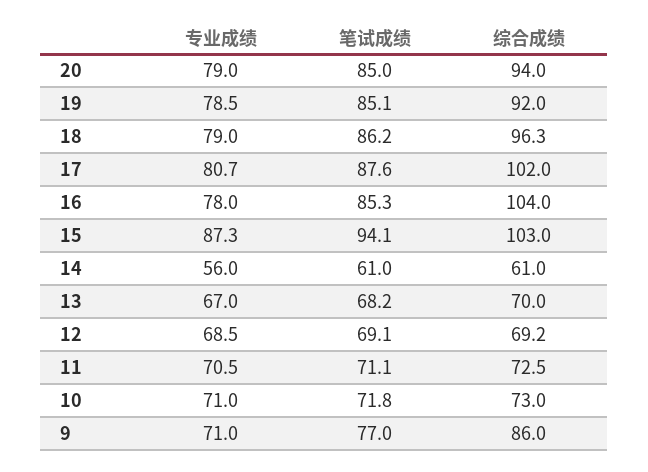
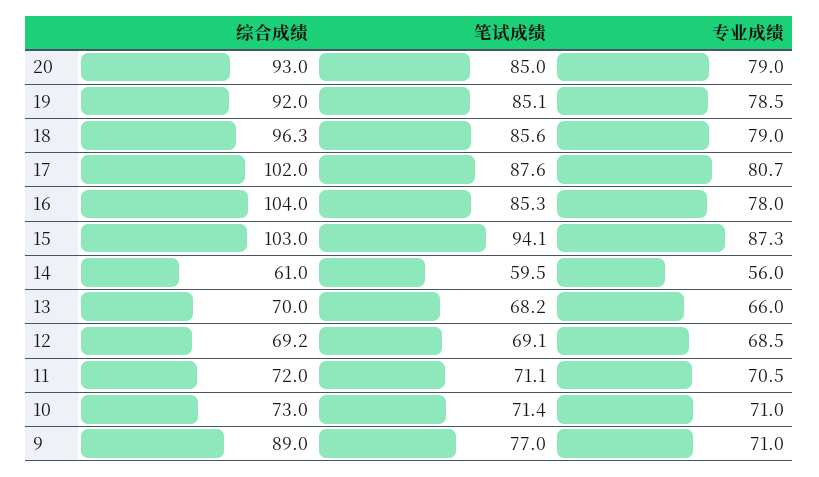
综合成绩, 20: 94 -> 93
笔试成绩, 18: 86.2 -> 85.6
笔试成绩, 14: 61 -> 59.5
专业成绩, 13: 67 -> 66
综合成绩, 11: 72.5 -> 72
笔试成绩, 10: 71.8 -> 71.4
综合成绩, 9: 86 -> 89

